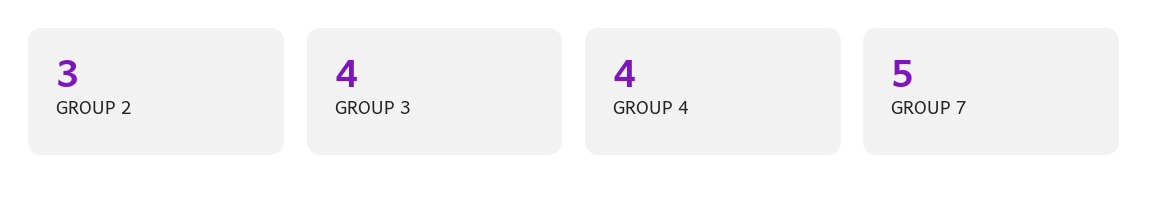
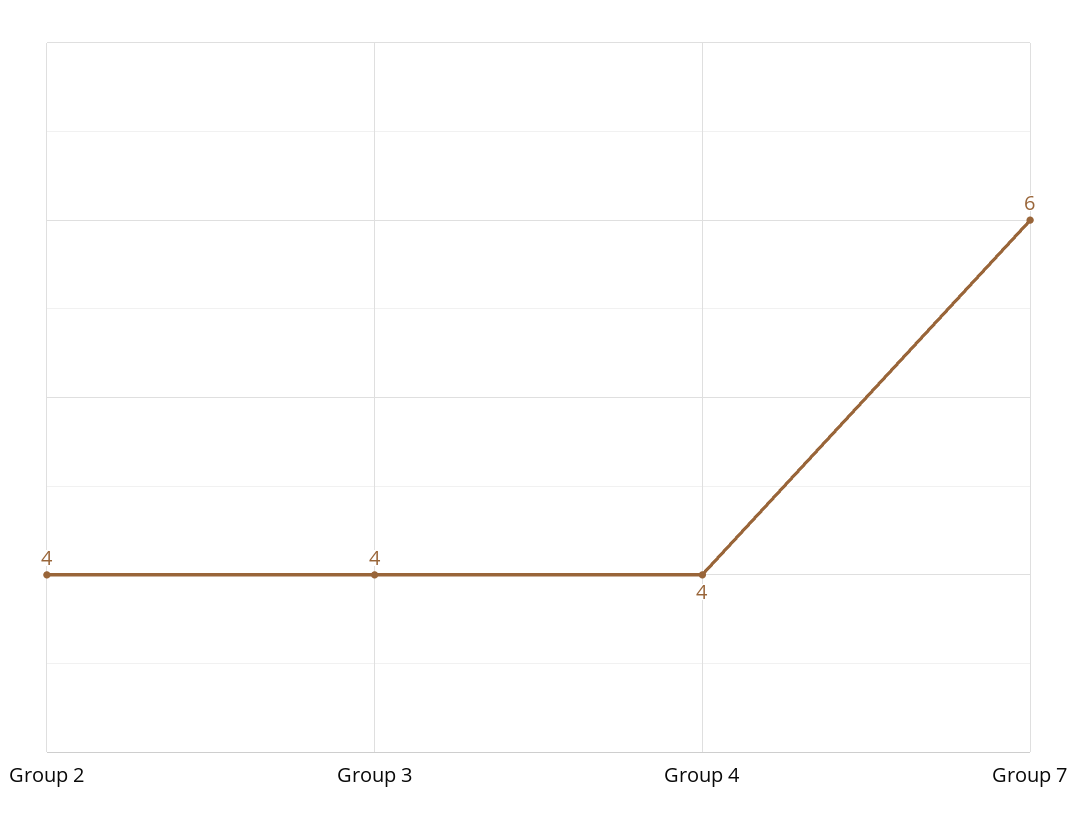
GROUP 2: 3 -> 4
GROUP 7: 5 -> 6

